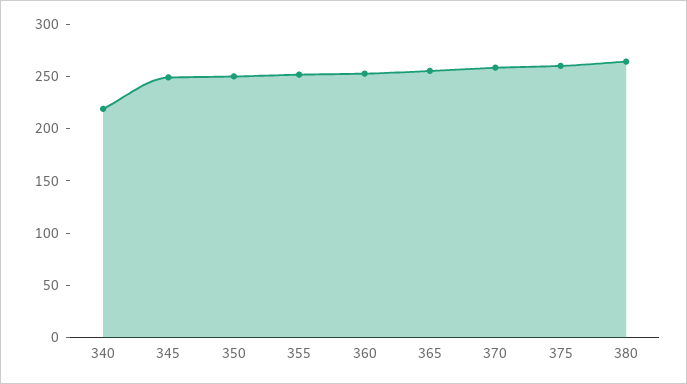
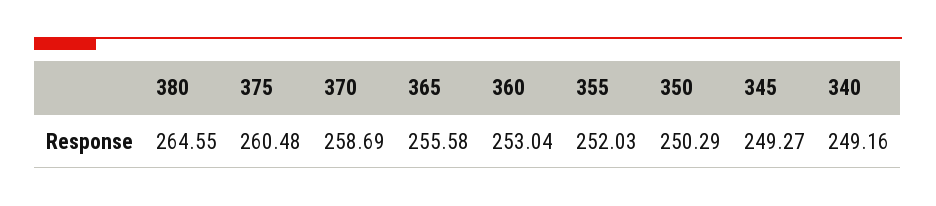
340: 220 -> 249.16

